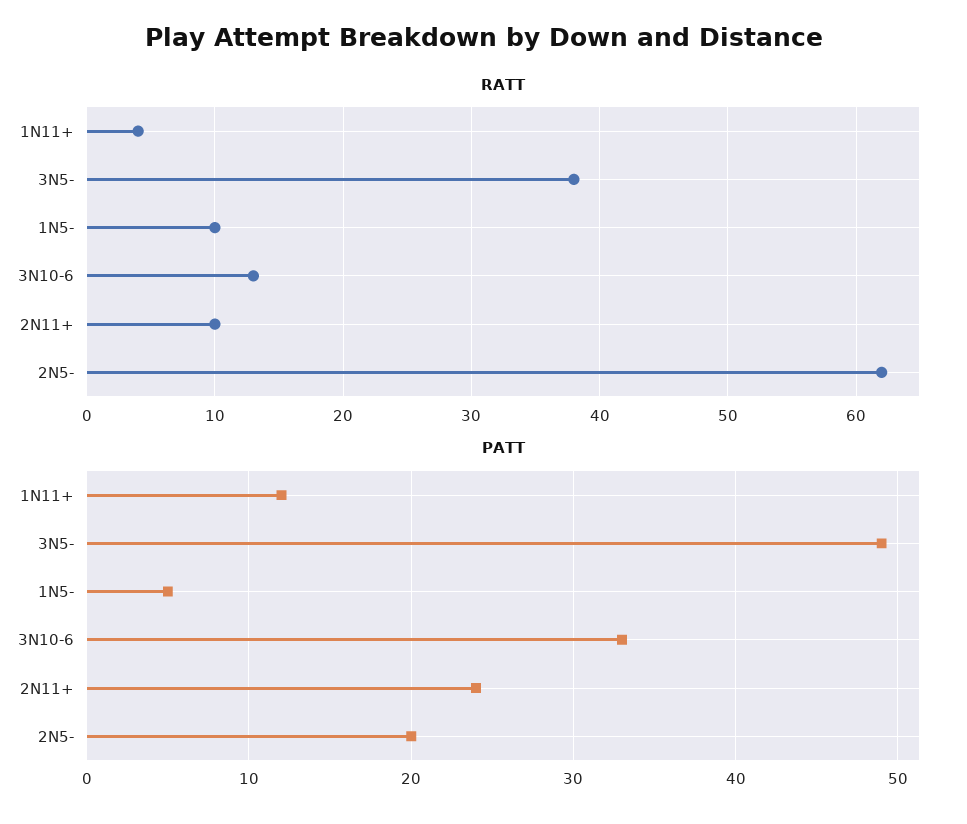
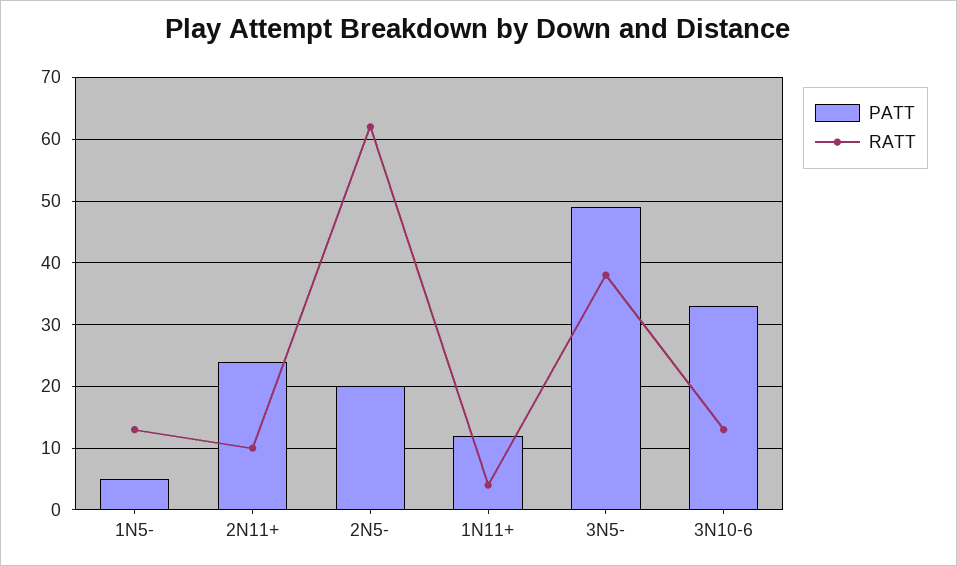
RATT, 1N5-: 10 -> 13

